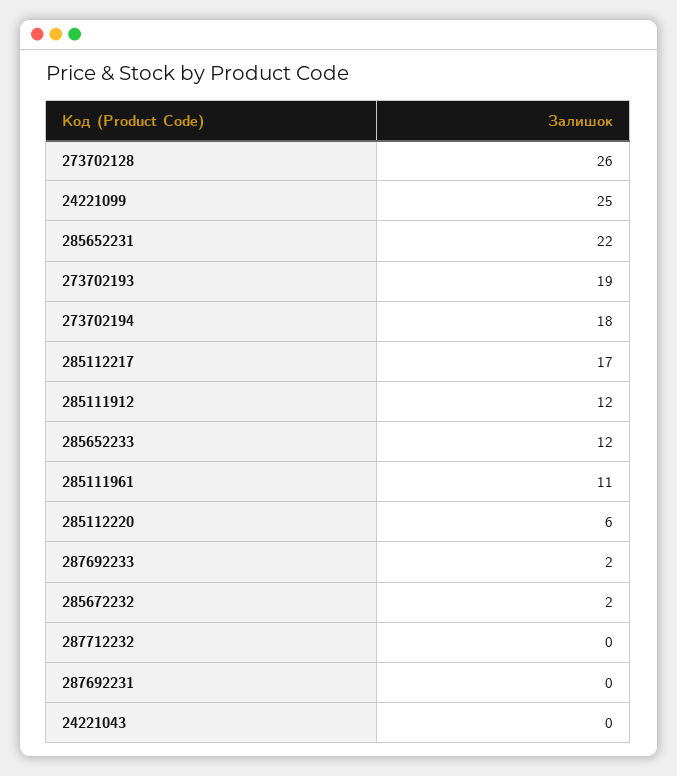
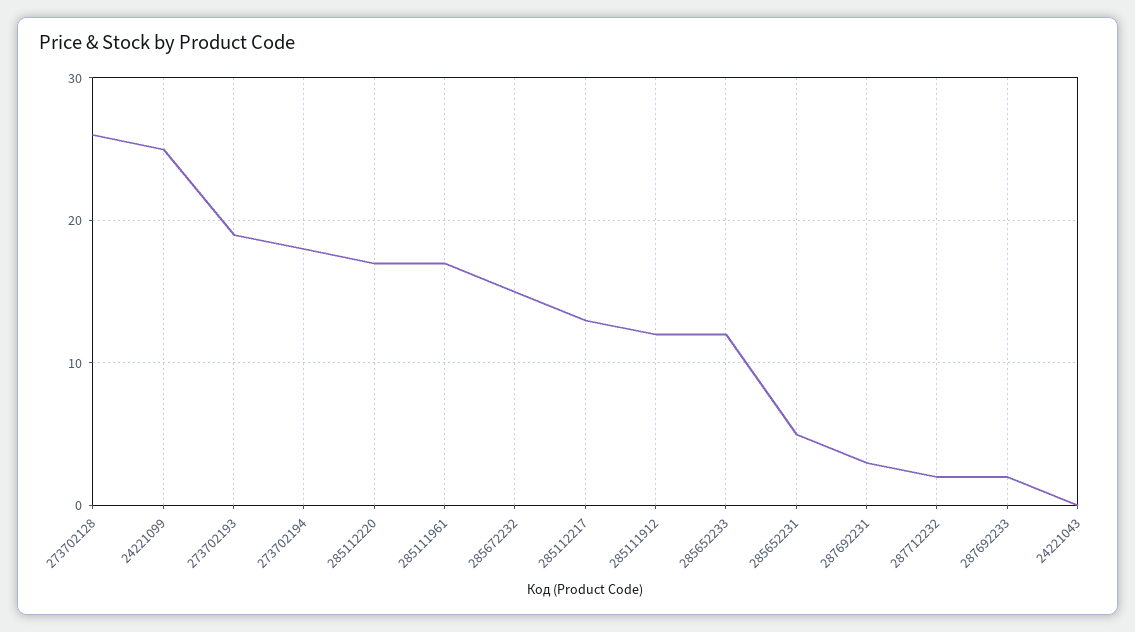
285652231: 22 -> 5
285112217: 17 -> 13
285111961: 11 -> 17
285112220: 6 -> 17
285672232: 2 -> 15
287712232: 0 -> 2
287692231: 0 -> 3

